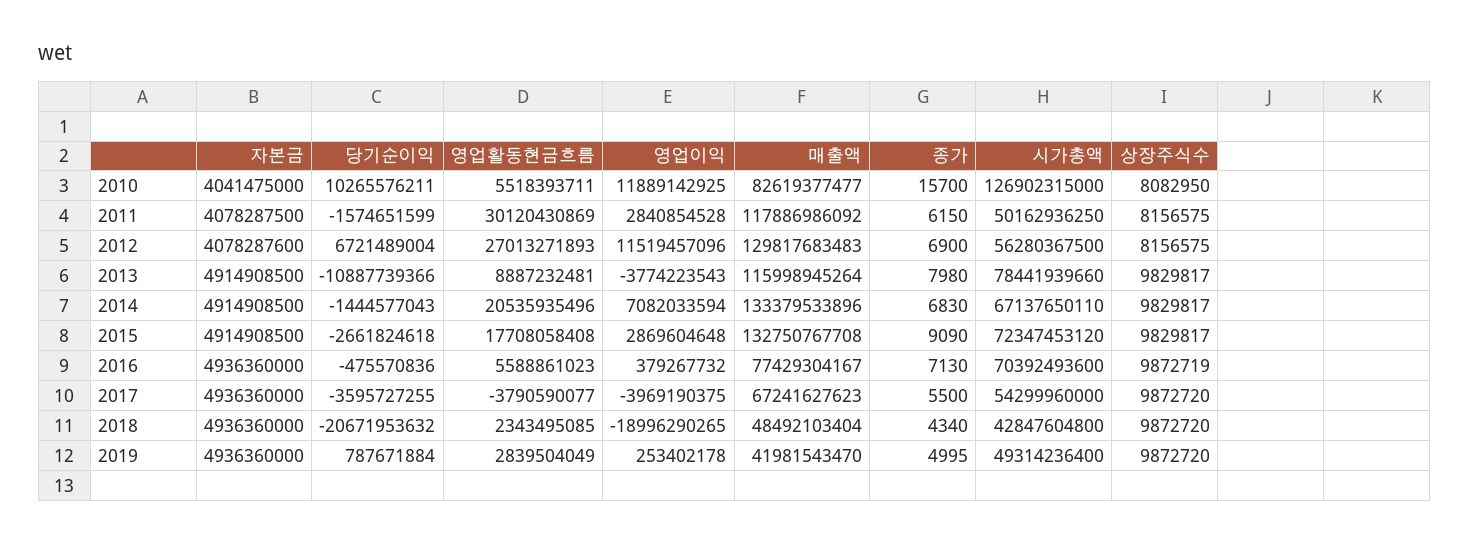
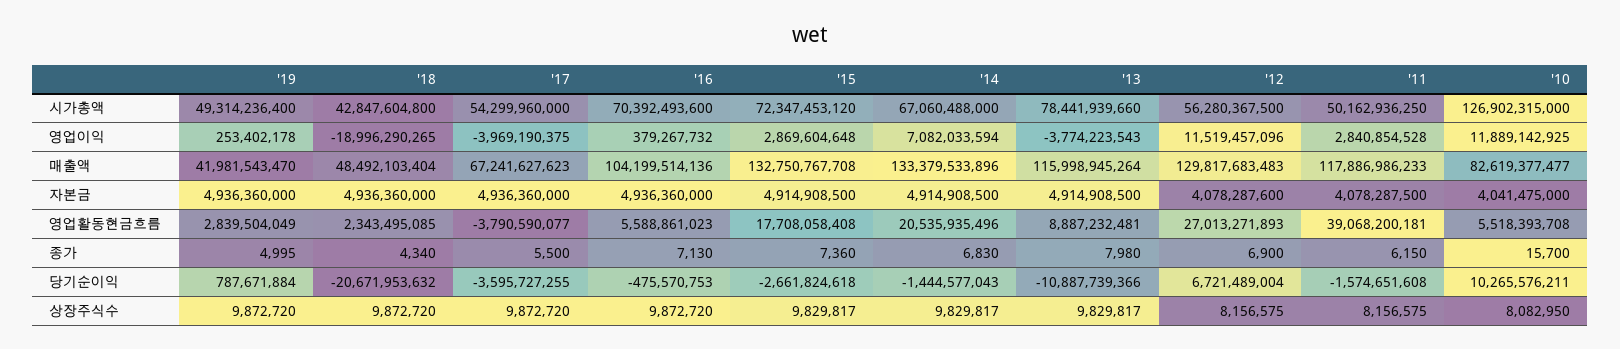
영업활동현금흐름, 2010: 5518393711 -> 5518393708
당기순이익, 2011: -1574651599 -> -1574651608
영업활동현금흐름, 2011: 30120430869 -> 39068200181
매출액, 2011: 117886986092 -> 117886986233
시가총액, 2014: 67137650110 -> 67060488000
종가, 2015: 9090 -> 7360
당기순이익, 2016: -475570836 -> -475570753
매출액, 2016: 77429304167 -> 104199514136
상장주식수, 2016: 9872719 -> 9872720

